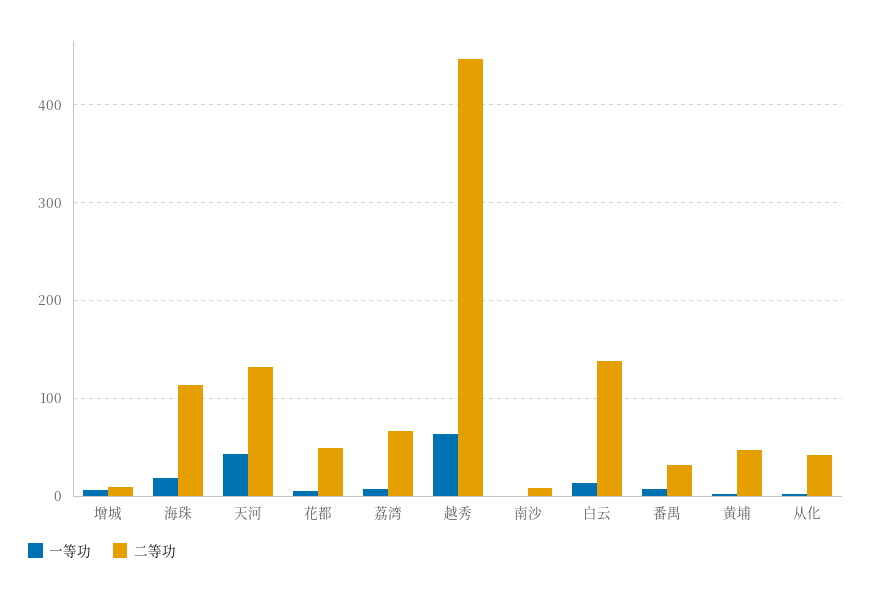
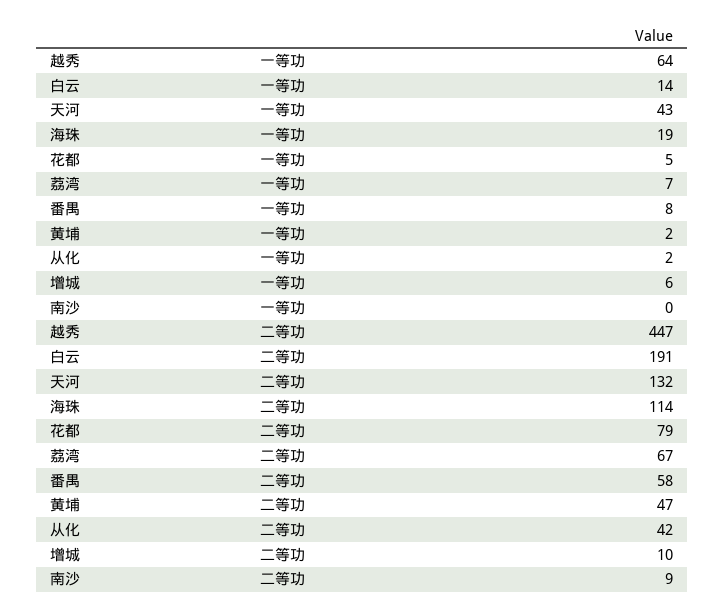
二等功, 花都: 50 -> 79
二等功, 白云: 140 -> 191
二等功, 番禺: 30 -> 58

